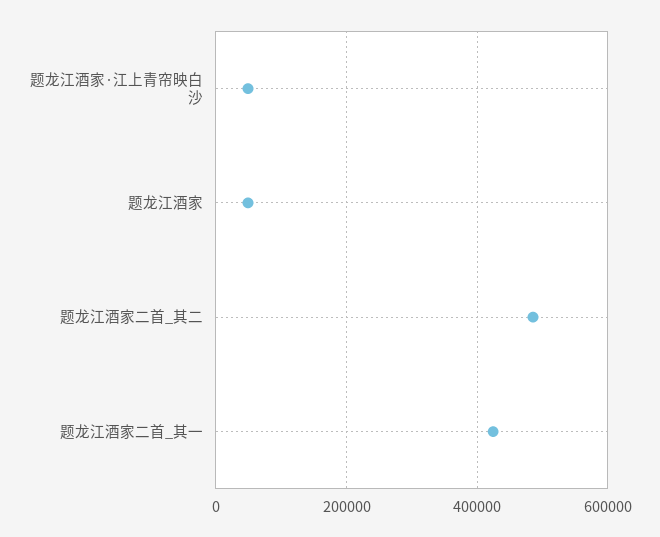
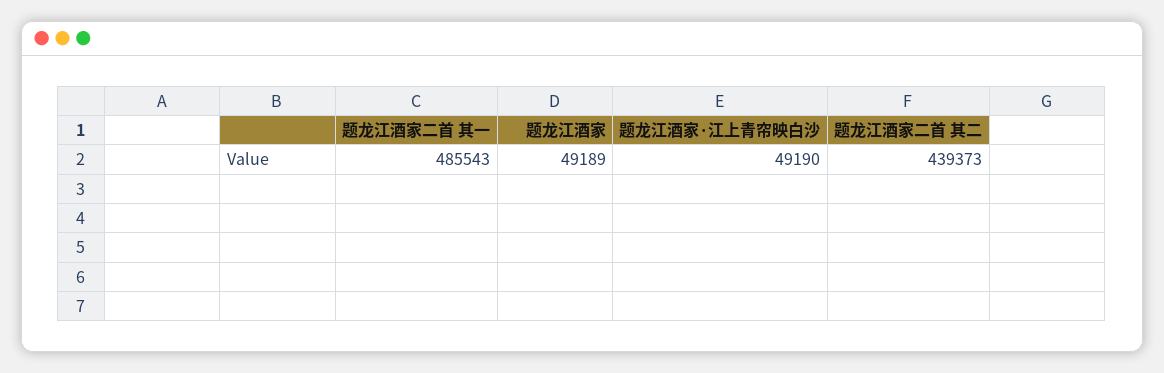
题龙江酒家二首_其二: 480000 -> 439373
题龙江酒家二首_其一: 420000 -> 485543

